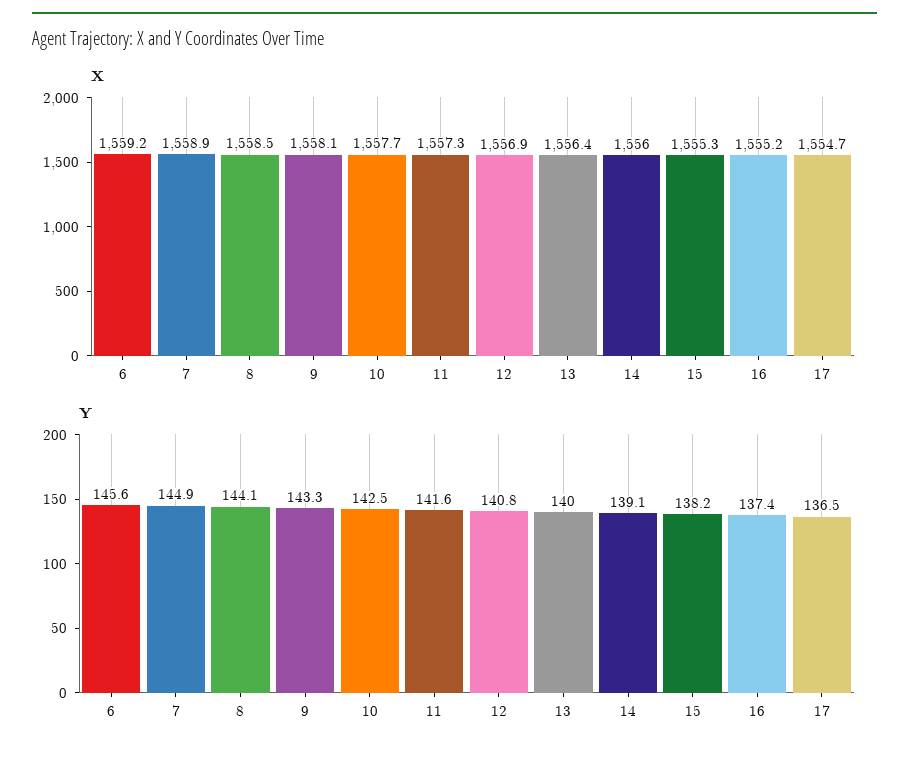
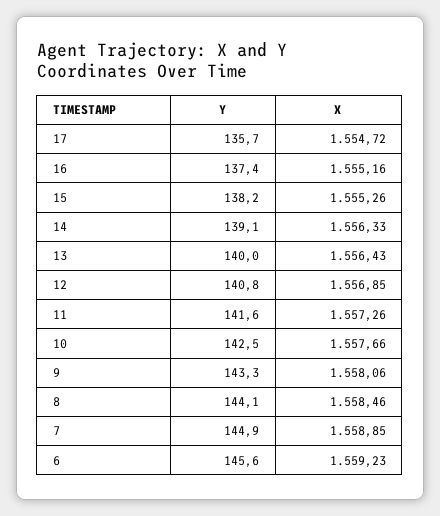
X, 14: 1556 -> 1556.33
Y, 17: 136.5 -> 135.7

